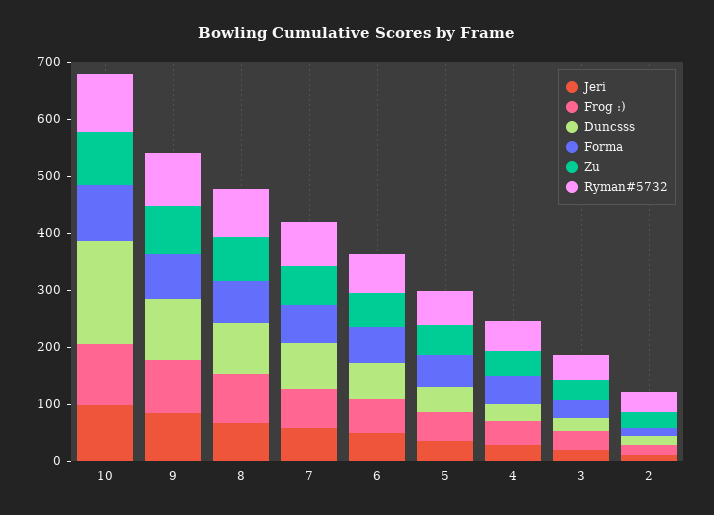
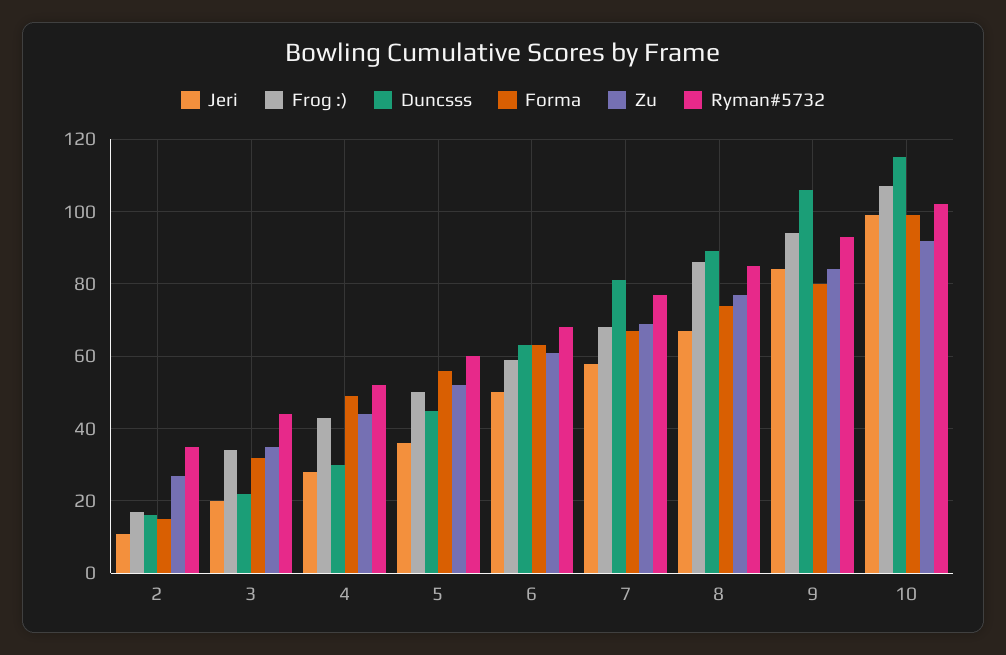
Duncsss, 10: 180 -> 115

